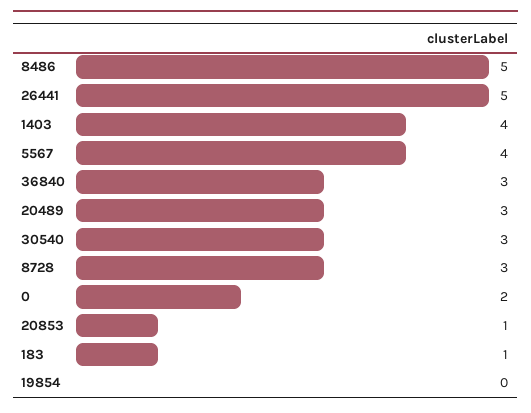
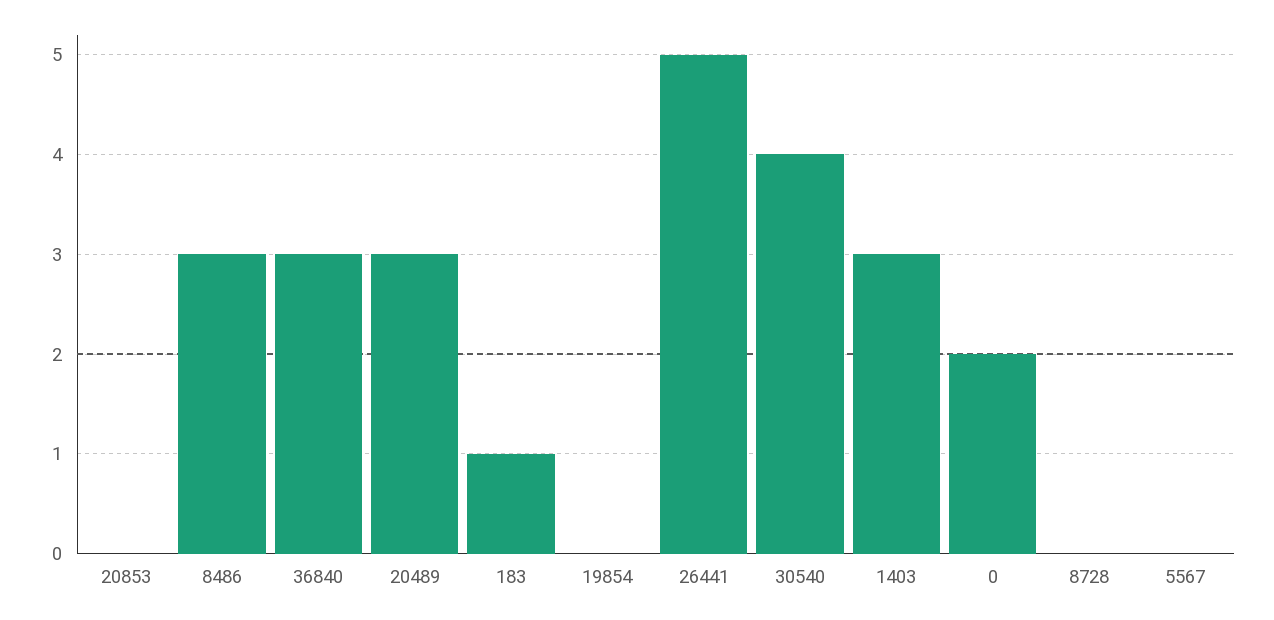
8486: 5 -> 3
1403: 4 -> 3
5567: 4 -> 0
30540: 3 -> 4
8728: 3 -> 0
20853: 1 -> 0

